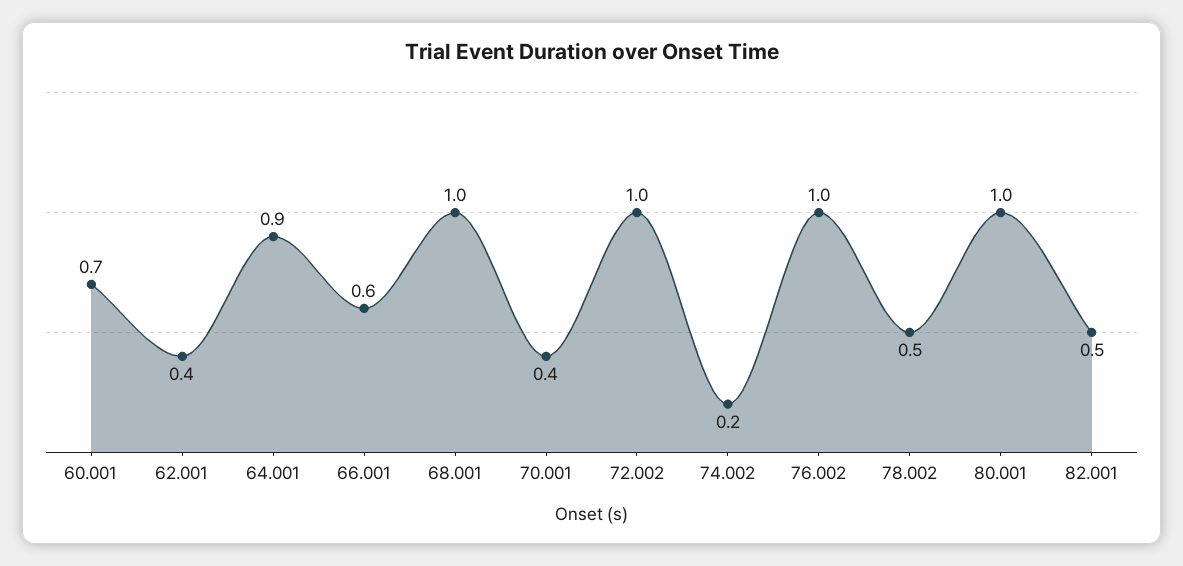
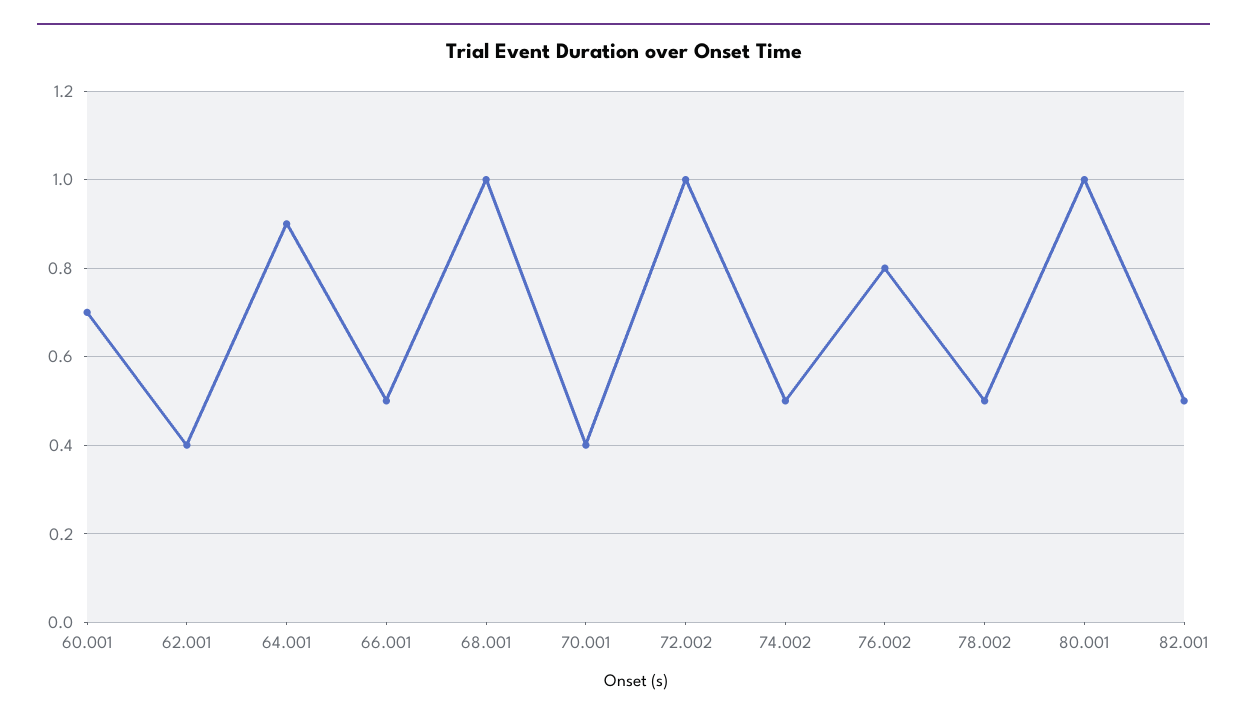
66.001: 0.6 -> 0.5
74.002: 0.2 -> 0.5
76.002: 1 -> 0.8

